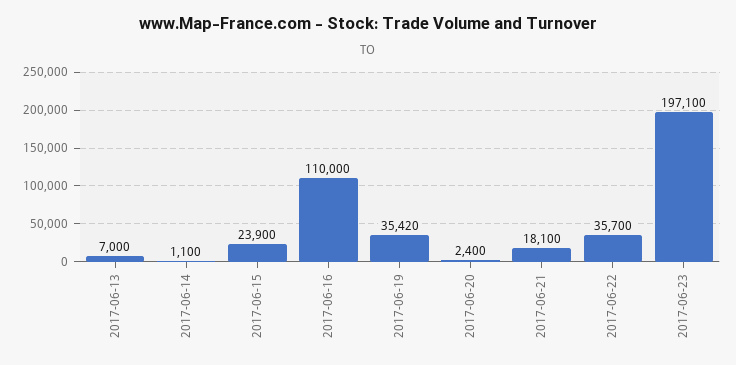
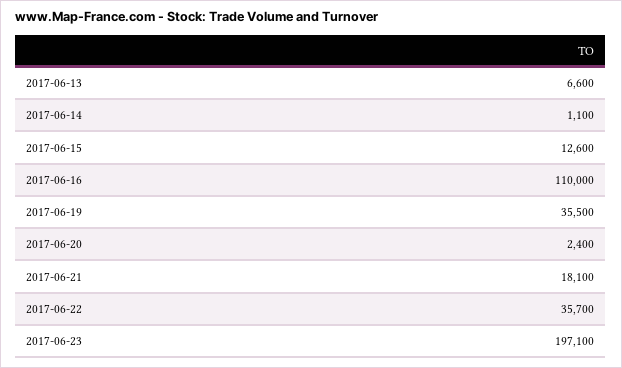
2017-06-13: 7000 -> 6600
2017-06-15: 23900 -> 12600
2017-06-19: 35420 -> 35500

